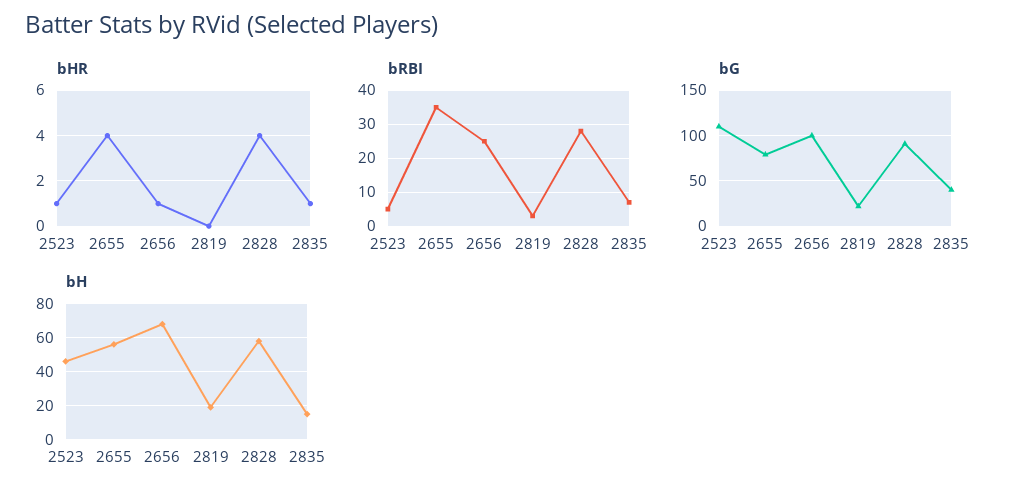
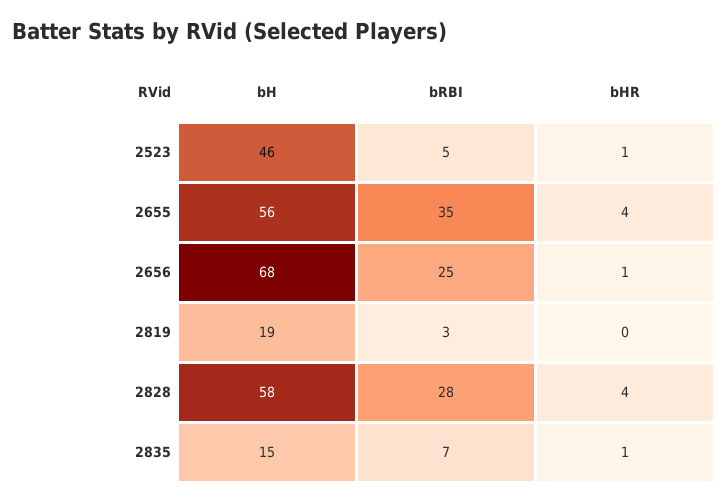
bG, 2523: 110 -> none
bG, 2655: 80 -> none
bG, 2656: 100 -> none
bG, 2819: 20 -> none
bG, 2828: 90 -> none
bG, 2835: 40 -> none

